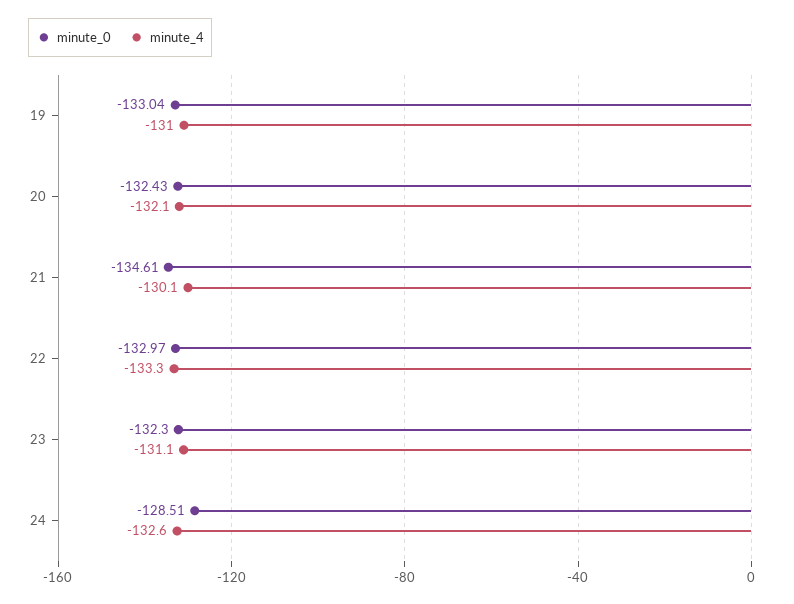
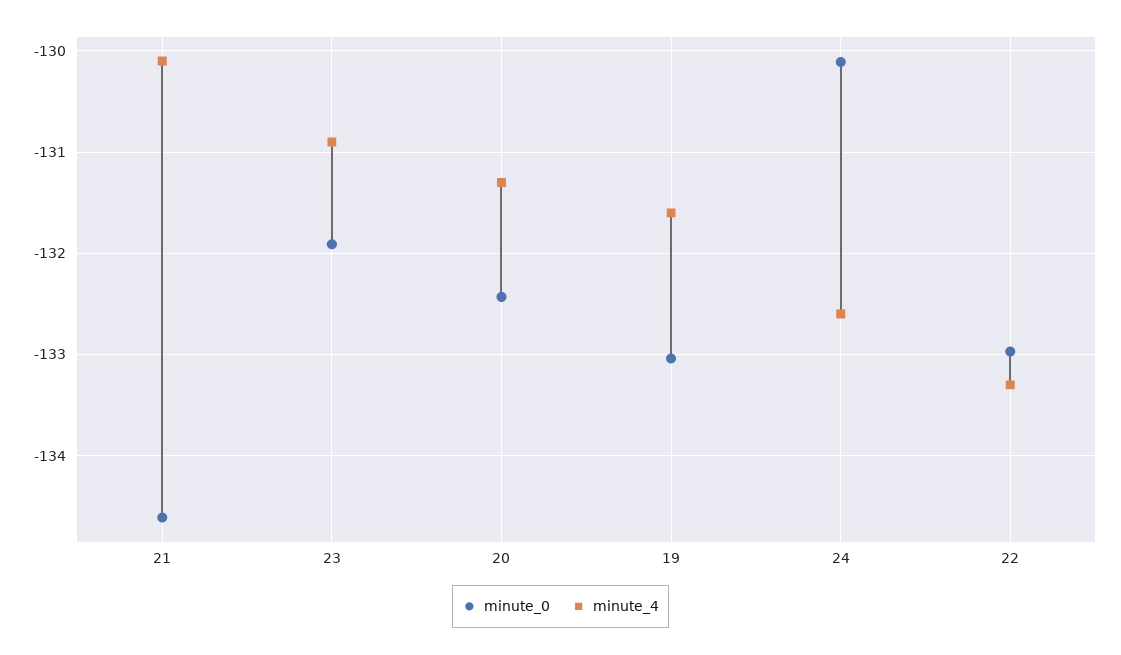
minute_4, 19: -131 -> -131.6
minute_4, 20: -132.1 -> -131.3
minute_0, 23: -132.3 -> -131.9
minute_4, 23: -131.1 -> -130.9
minute_0, 24: -128.51 -> -130.1

